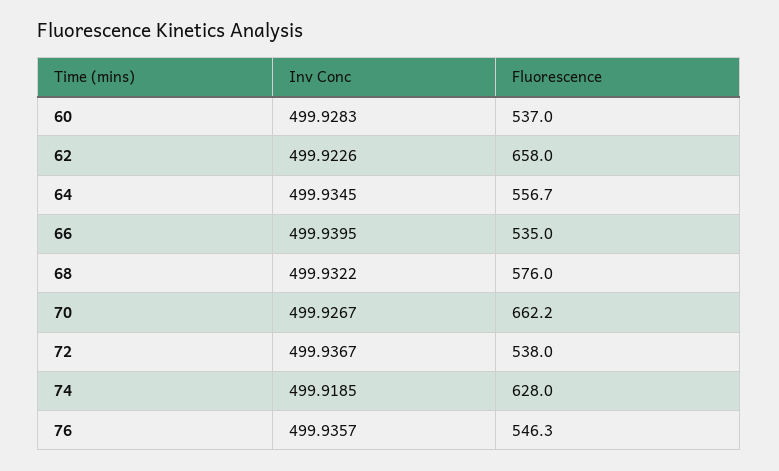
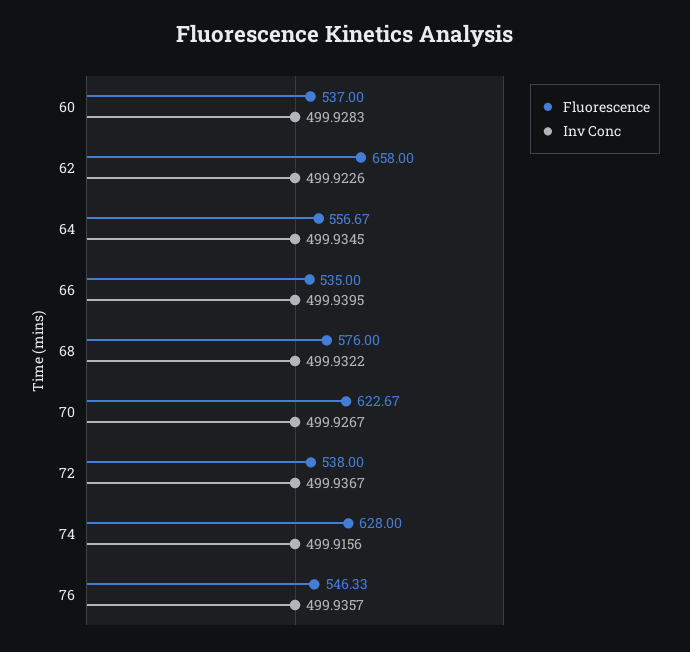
Fluorescence, 70: 662.2 -> 622.67
Inv Conc, 74: 499.9185 -> 499.9156

